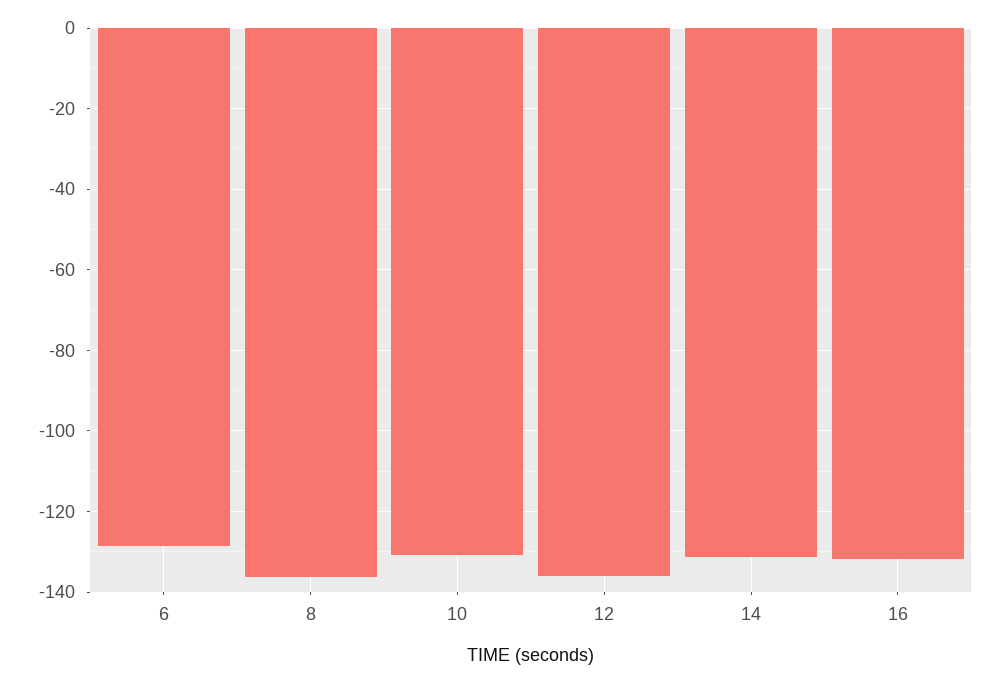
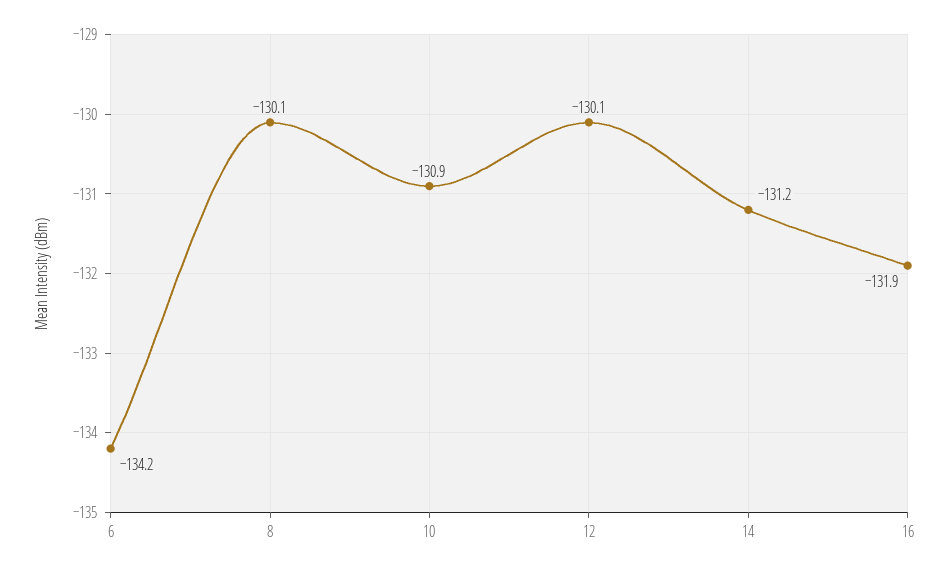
6: -128 -> -134.2
8: -136 -> -130.1
12: -136 -> -130.1

